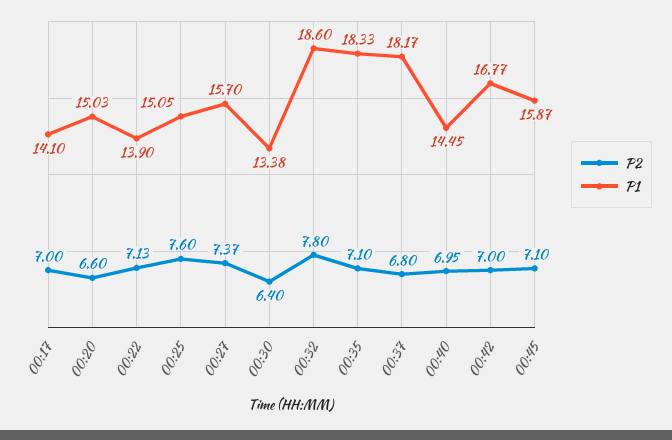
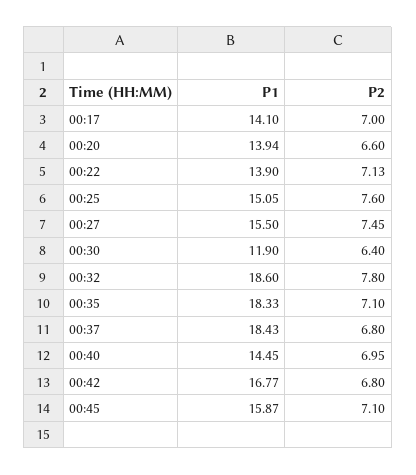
P1, 00:20: 15.03 -> 13.94
P2, 00:27: 7.37 -> 7.45
P1, 00:27: 15.7 -> 15.5
P1, 00:30: 13.38 -> 11.9
P1, 00:37: 18.17 -> 18.43
P2, 00:42: 7 -> 6.8

